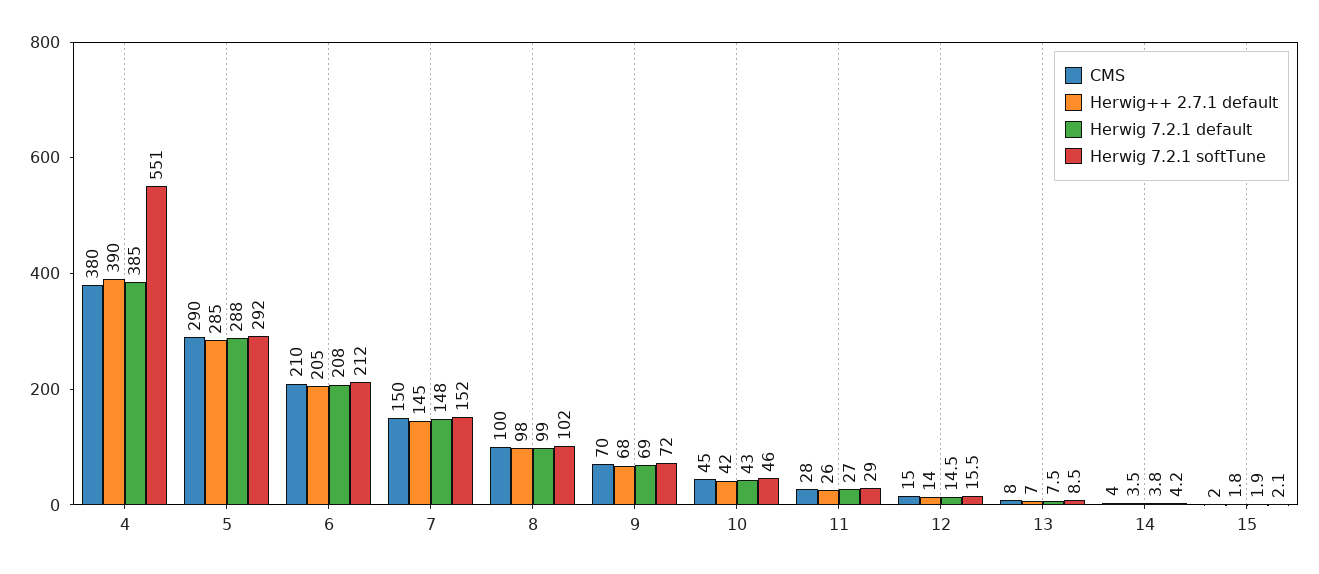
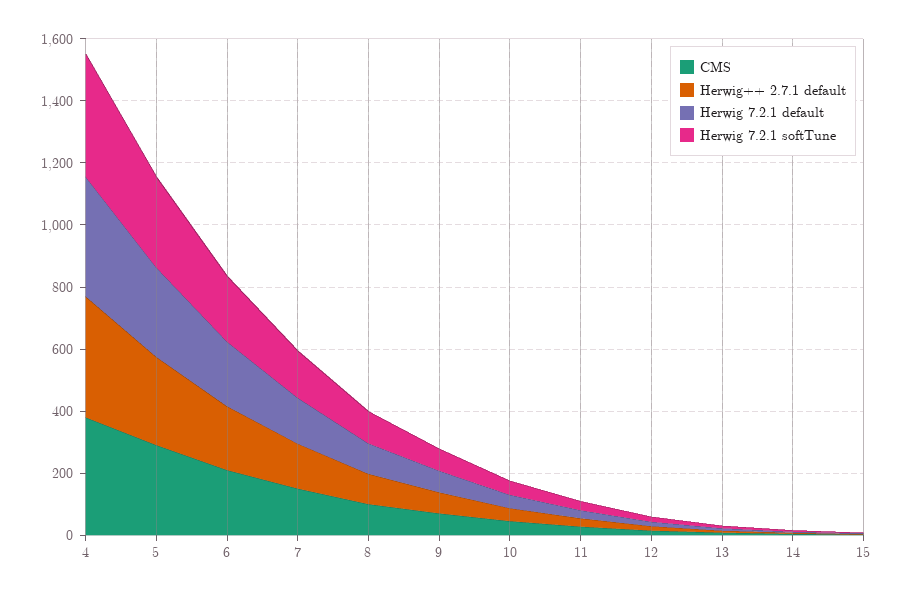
Herwig 7.2.1 softTune, 4: 551 -> 400

